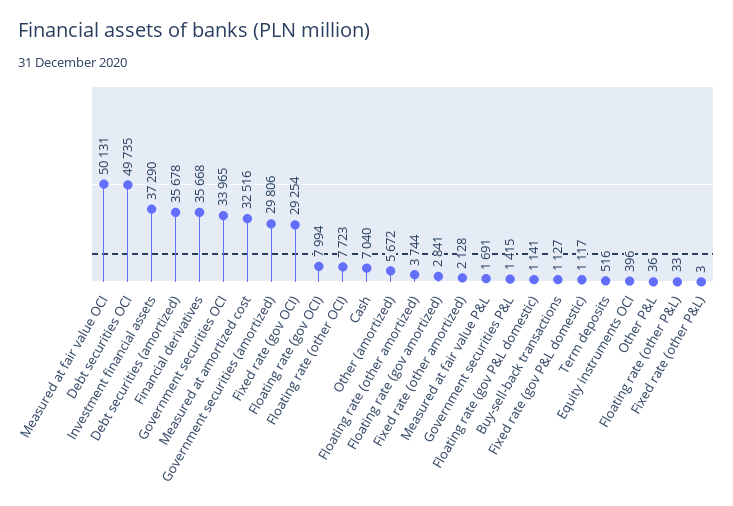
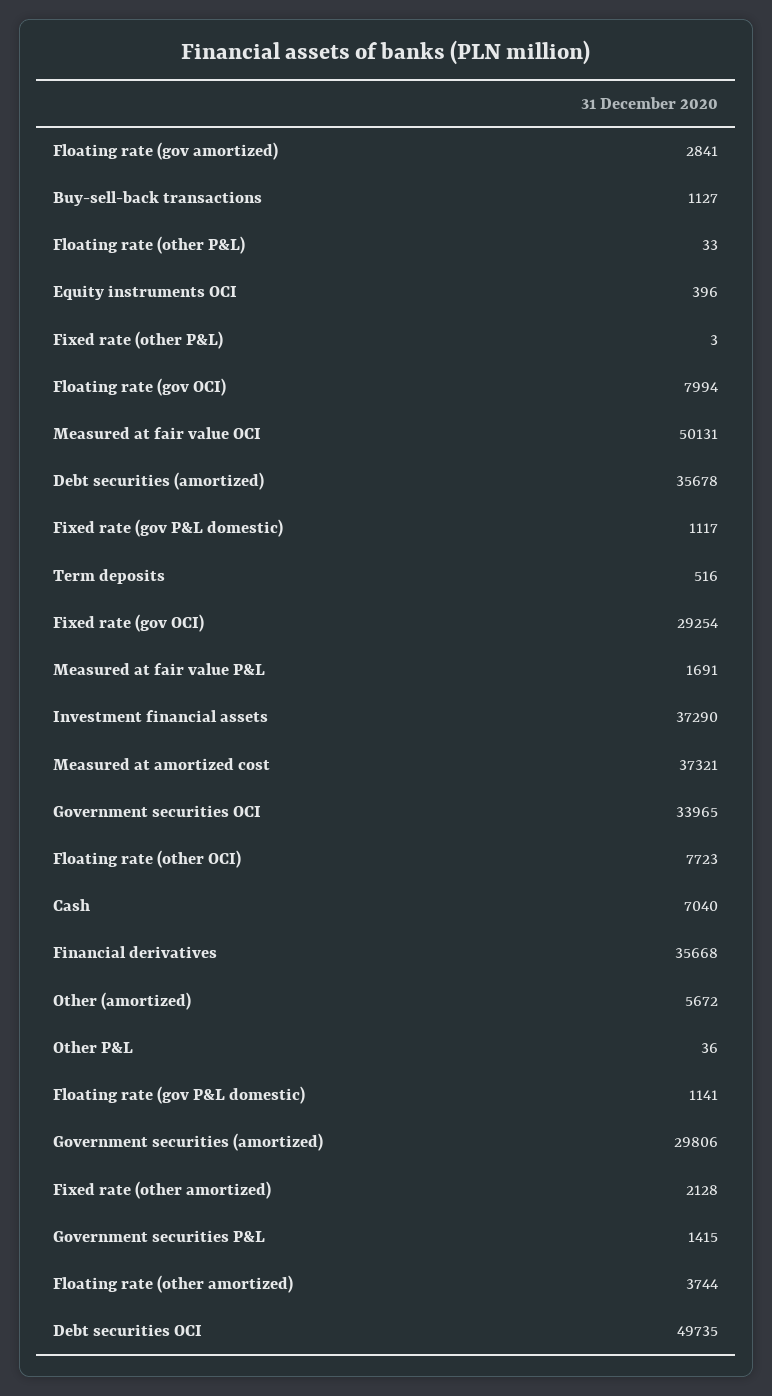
Measured at amortized cost: 32516 -> 37321

